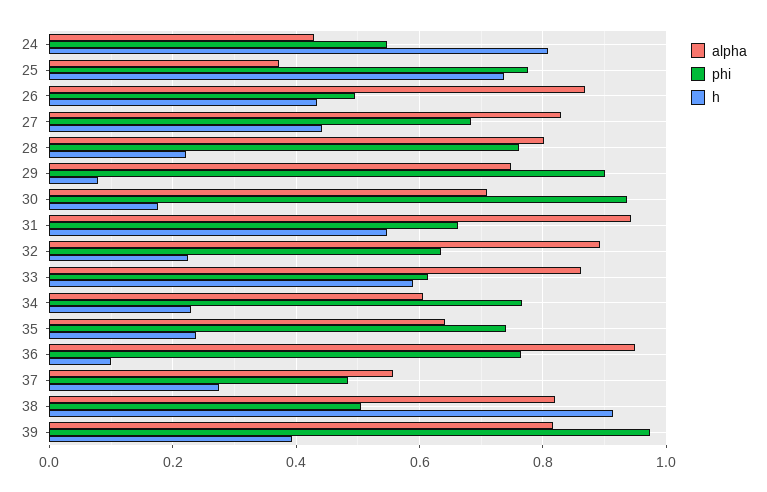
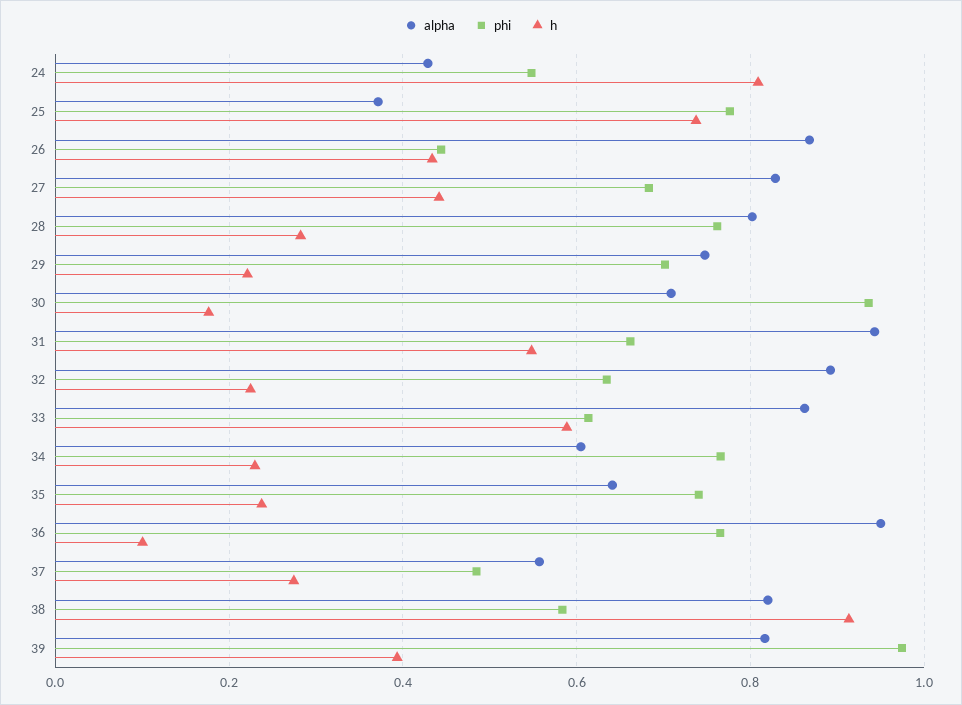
phi, 26: 0.5 -> 0.44
h, 28: 0.22 -> 0.28
phi, 29: 0.9 -> 0.7
h, 29: 0.08 -> 0.22
phi, 38: 0.5 -> 0.58

